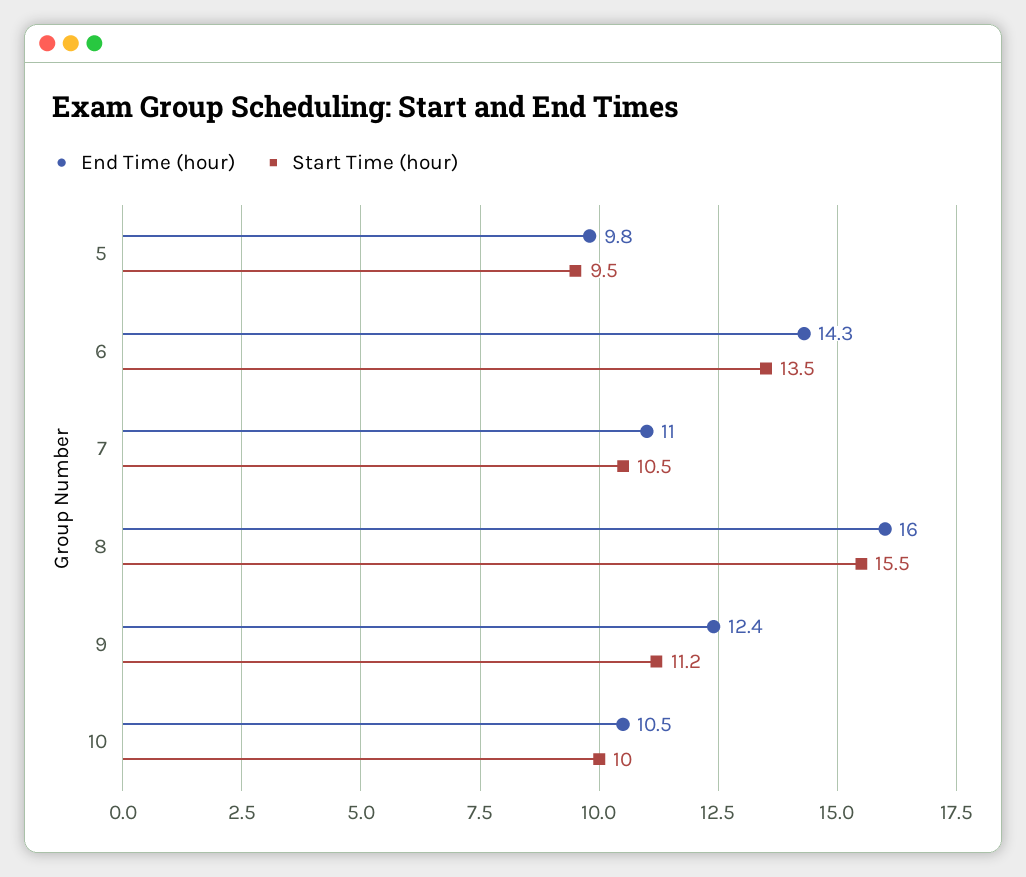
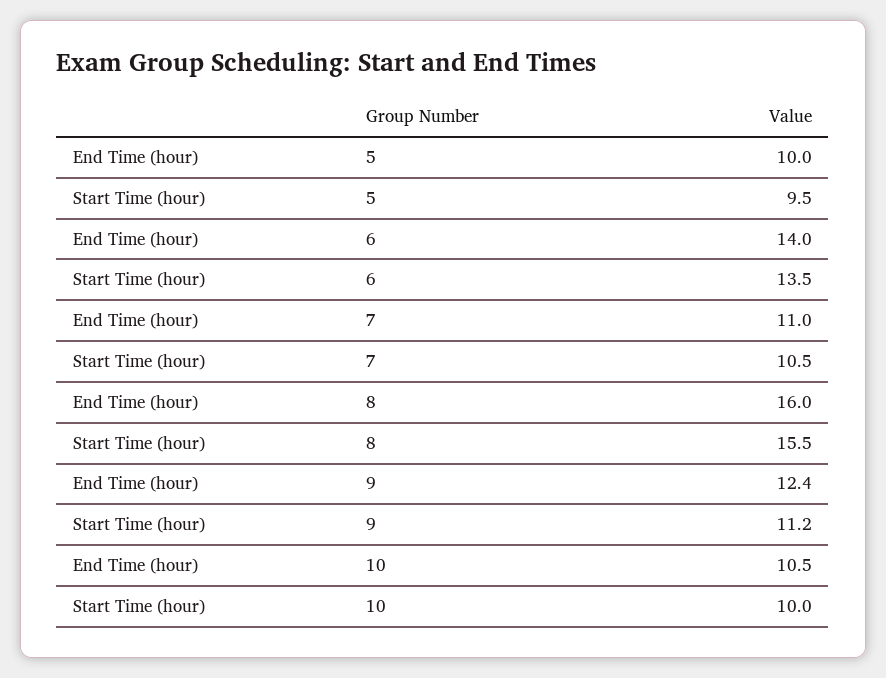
End Time (hour), 5: 9.8 -> 10
End Time (hour), 6: 14.3 -> 14

